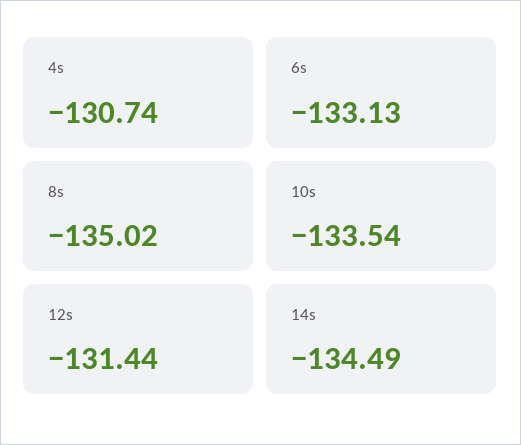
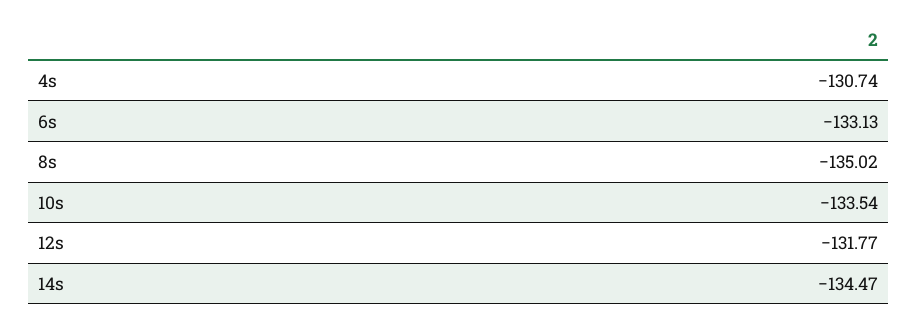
12s: -131.44 -> -131.77
14s: -134.49 -> -134.47

